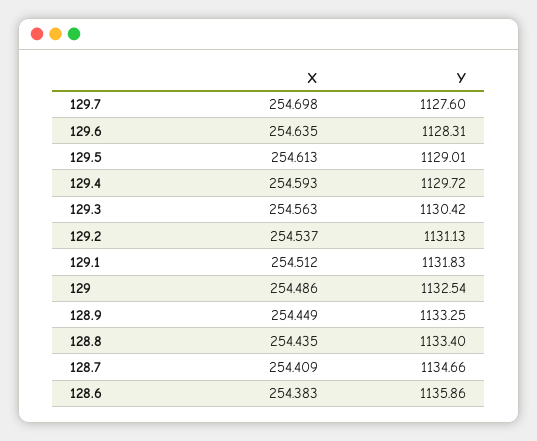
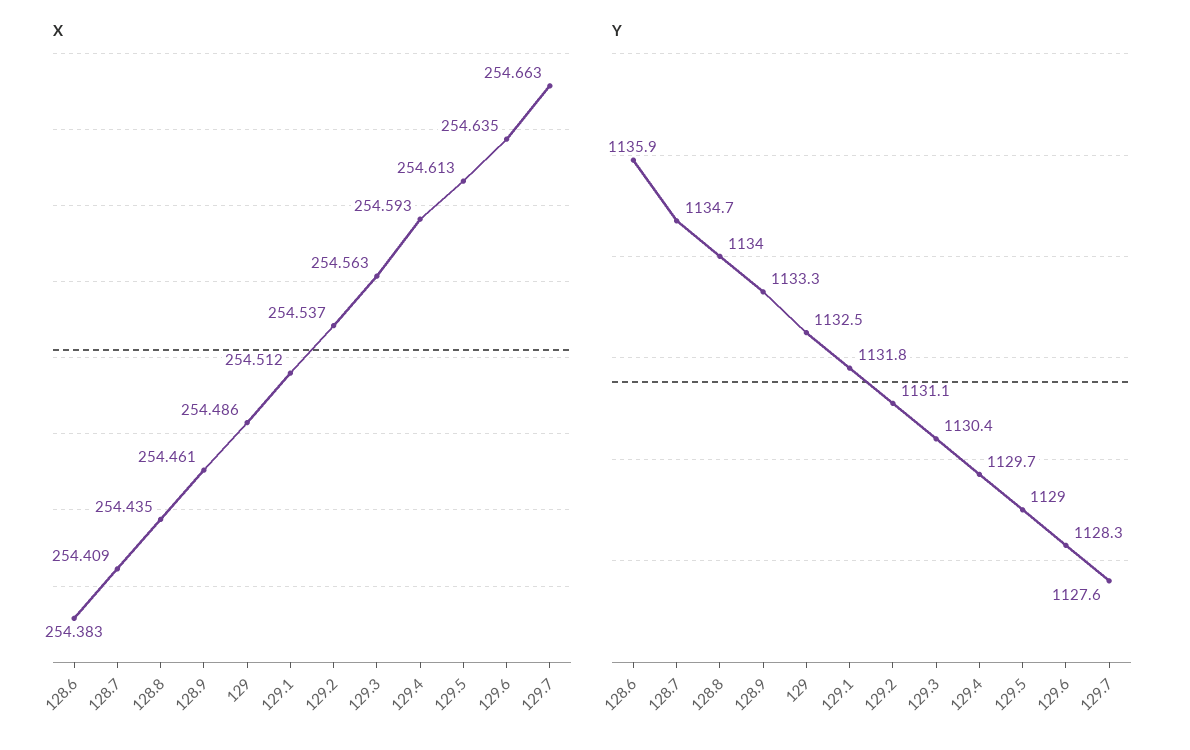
X, 129.7: 254.698 -> 254.663
X, 128.9: 254.449 -> 254.461
Y, 128.8: 1133.4 -> 1134

